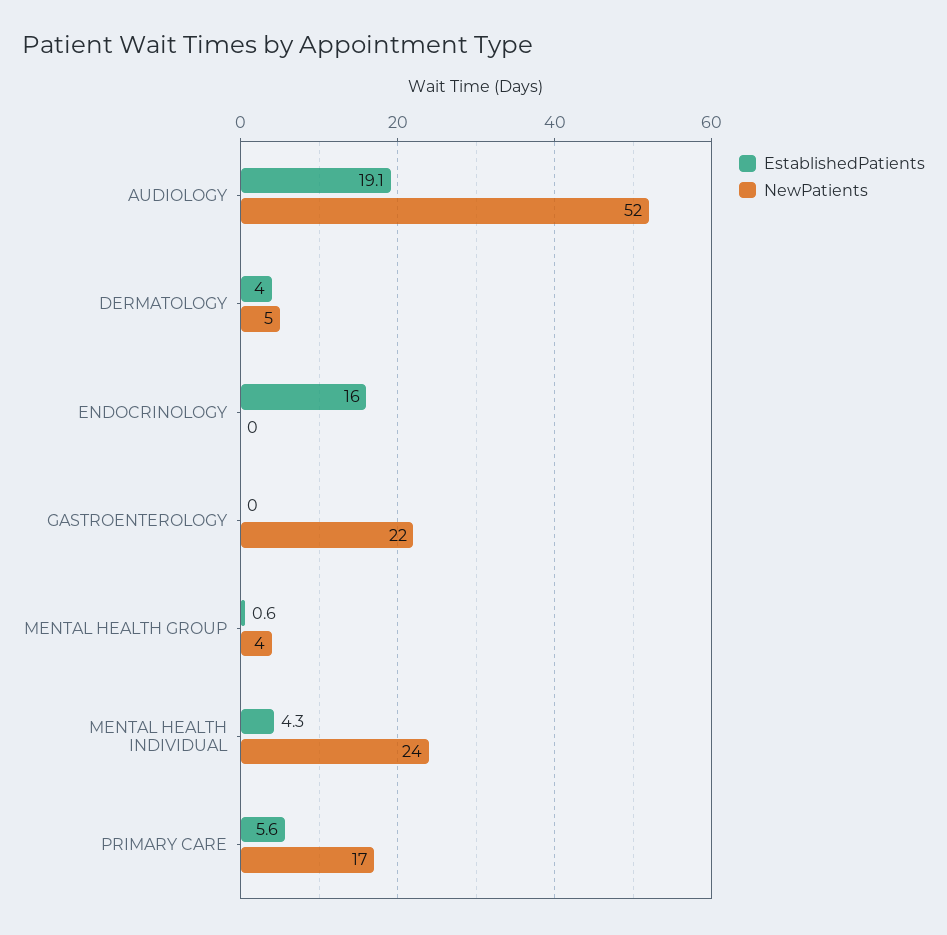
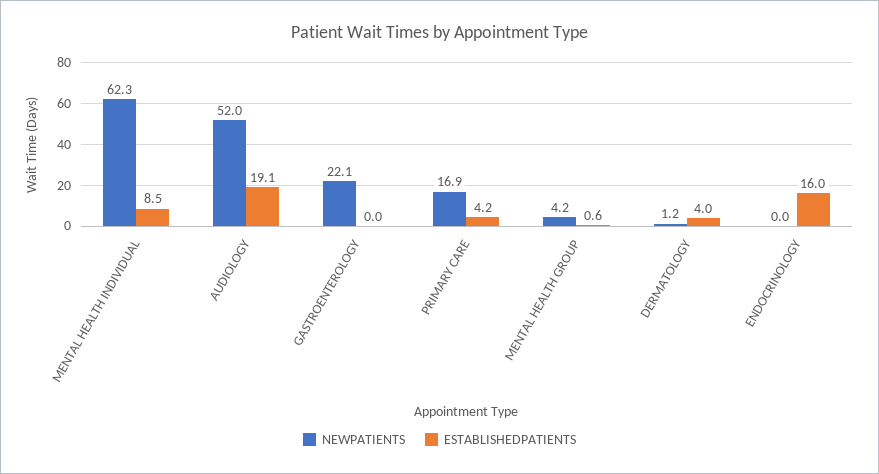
NewPatients, DERMATOLOGY: 5 -> 1.2
EstablishedPatients, MENTAL HEALTH INDIVIDUAL: 4.3 -> 8.5
NewPatients, MENTAL HEALTH INDIVIDUAL: 24 -> 62.3
EstablishedPatients, PRIMARY CARE: 5.6 -> 4.2

